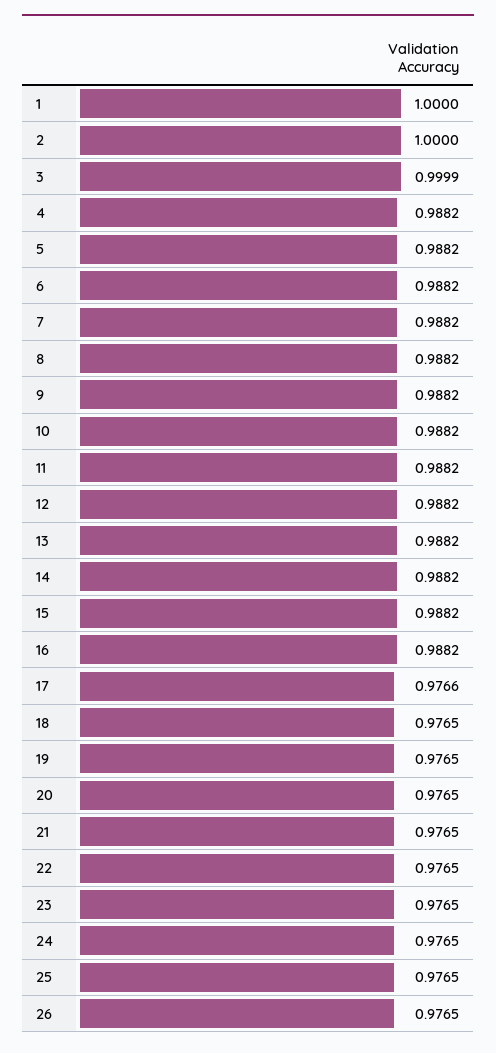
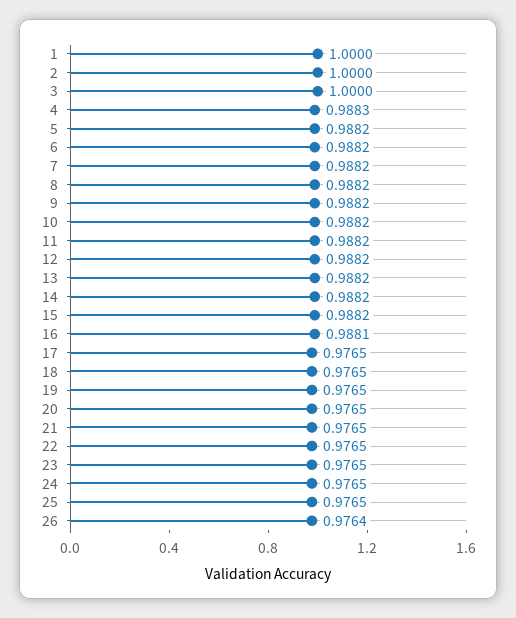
3: 0.9999 -> 1
4: 0.9882 -> 0.9883
16: 0.9882 -> 0.9881
17: 0.9766 -> 0.9765
26: 0.9765 -> 0.9764

